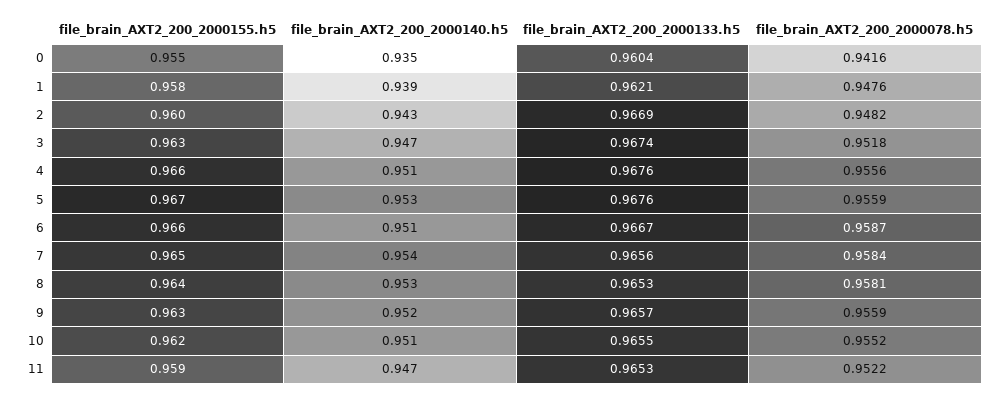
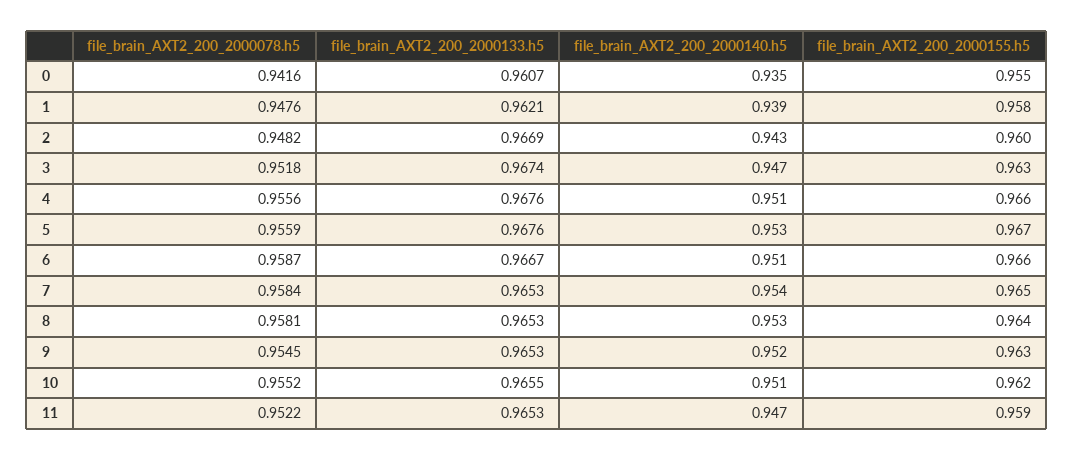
file_brain_AXT2_200_2000133.h5, 0: 0.9604 -> 0.9607
file_brain_AXT2_200_2000133.h5, 7: 0.9656 -> 0.9653
file_brain_AXT2_200_2000133.h5, 9: 0.9657 -> 0.9653
file_brain_AXT2_200_2000078.h5, 9: 0.9559 -> 0.9545

